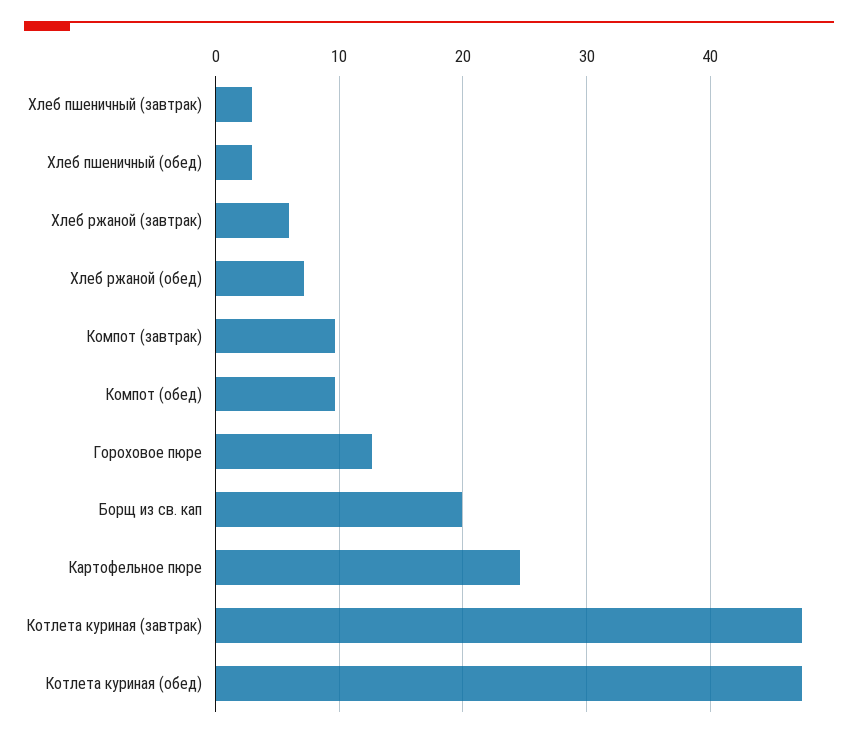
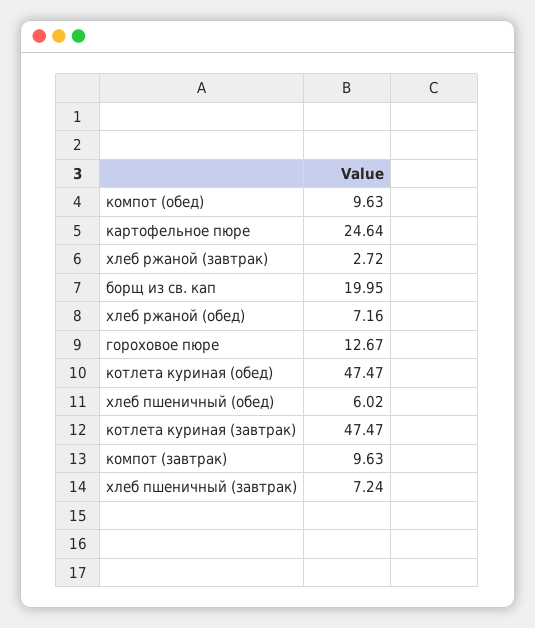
Хлеб пшеничный (завтрак): 3 -> 7.24
Хлеб пшеничный (обед): 3 -> 6.02
Хлеб ржаной (завтрак): 6 -> 2.72

